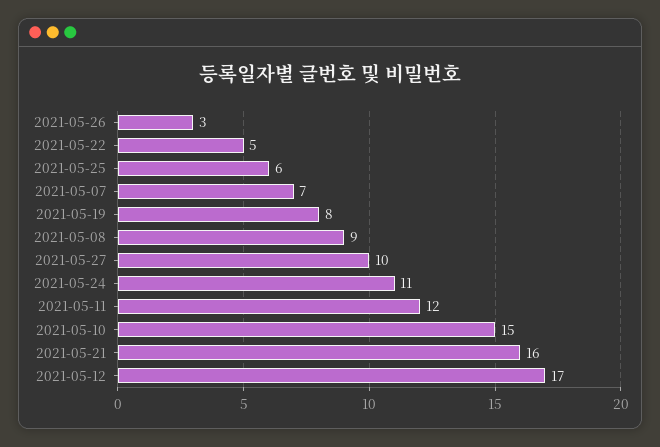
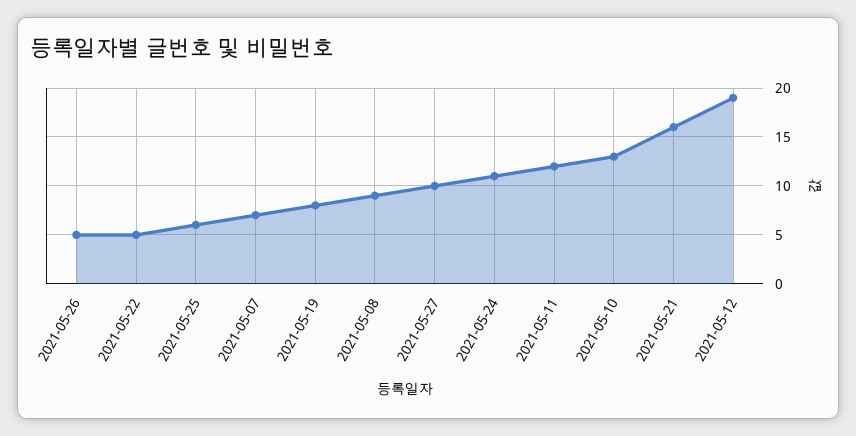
2021-05-26: 3 -> 5
2021-05-10: 15 -> 13
2021-05-12: 17 -> 19

